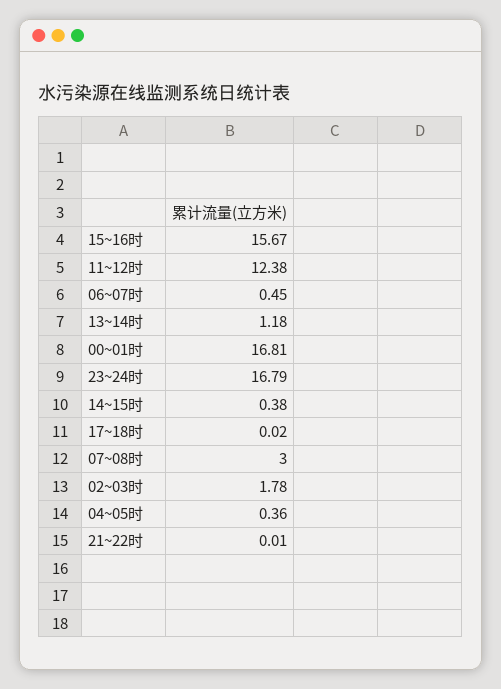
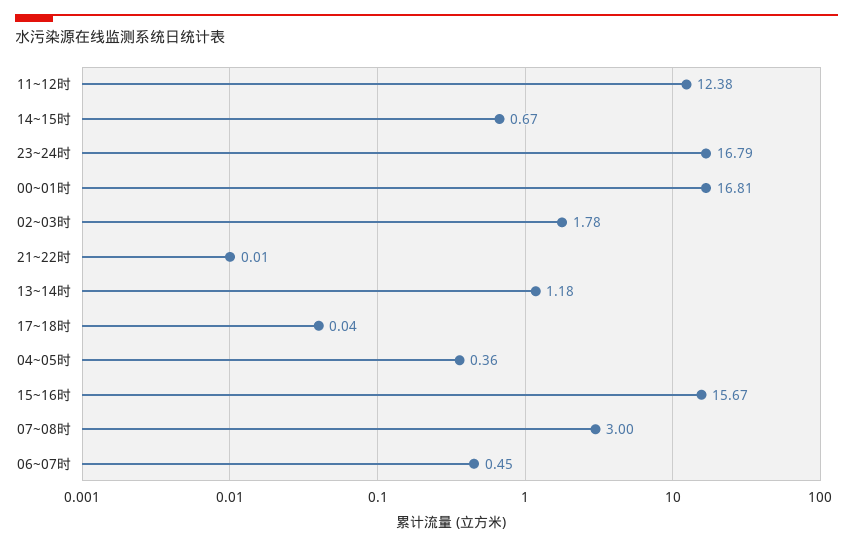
14~15时: 0.38 -> 0.67
17~18时: 0.02 -> 0.04

